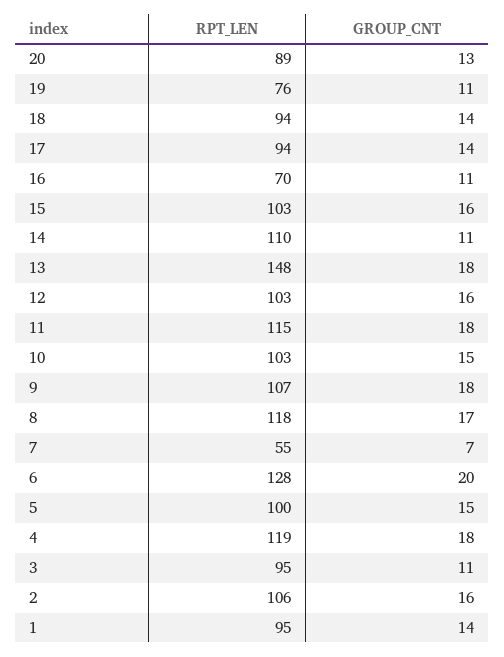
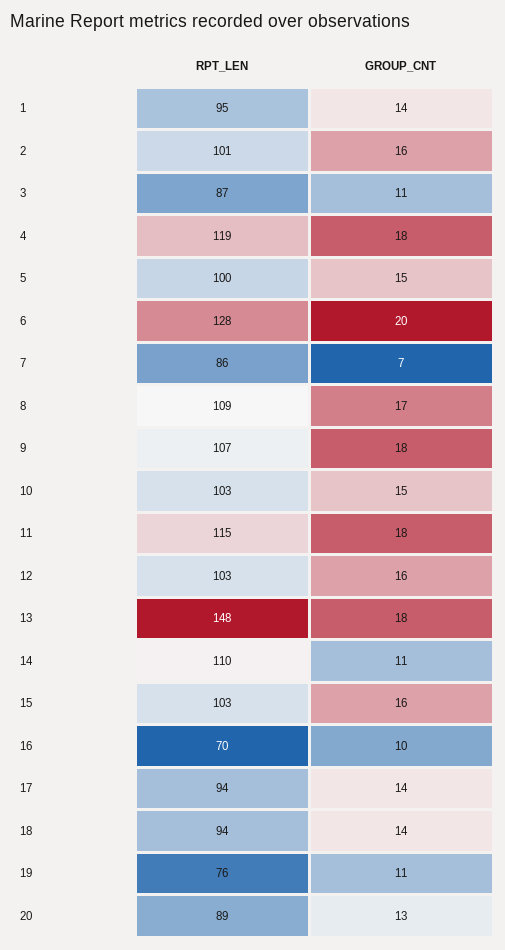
GROUP_CNT, 16: 11 -> 10
RPT_LEN, 8: 118 -> 109
RPT_LEN, 7: 55 -> 86
RPT_LEN, 3: 95 -> 87
RPT_LEN, 2: 106 -> 101

